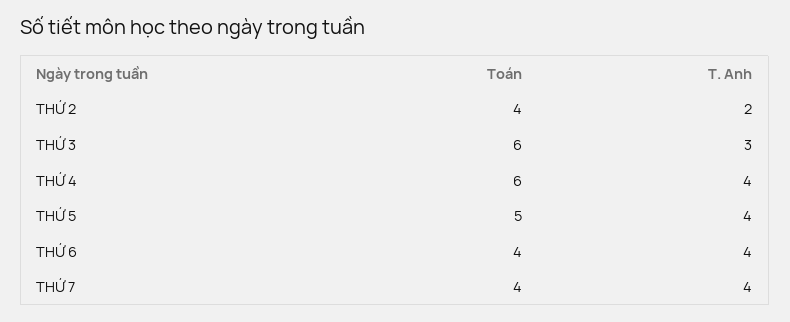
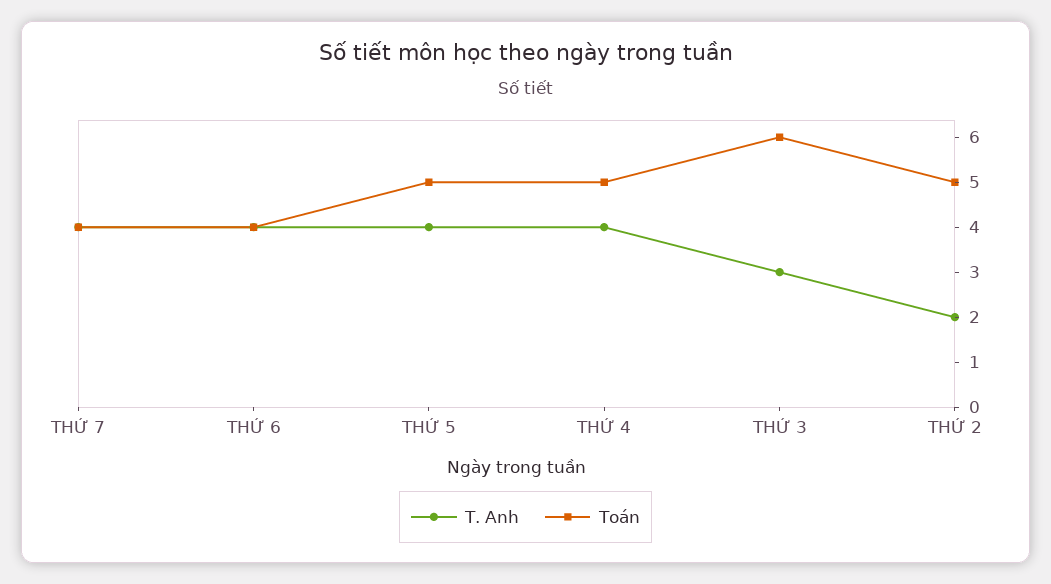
Toán, THỨ 2: 4 -> 5
Toán, THỨ 4: 6 -> 5

